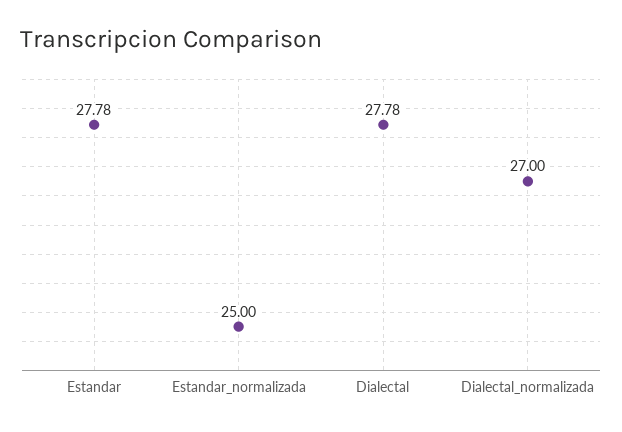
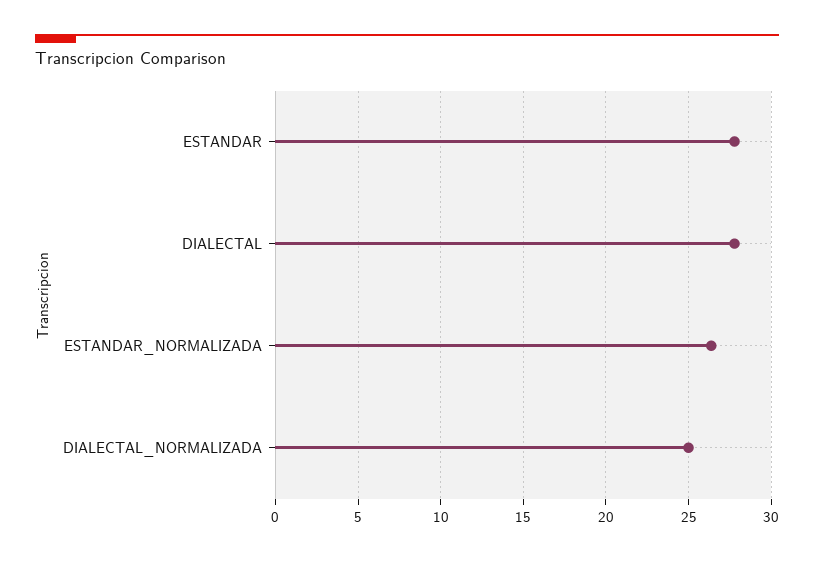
Estandar_normalizada: 25 -> 26.5
Dialectal_normalizada: 27 -> 25

